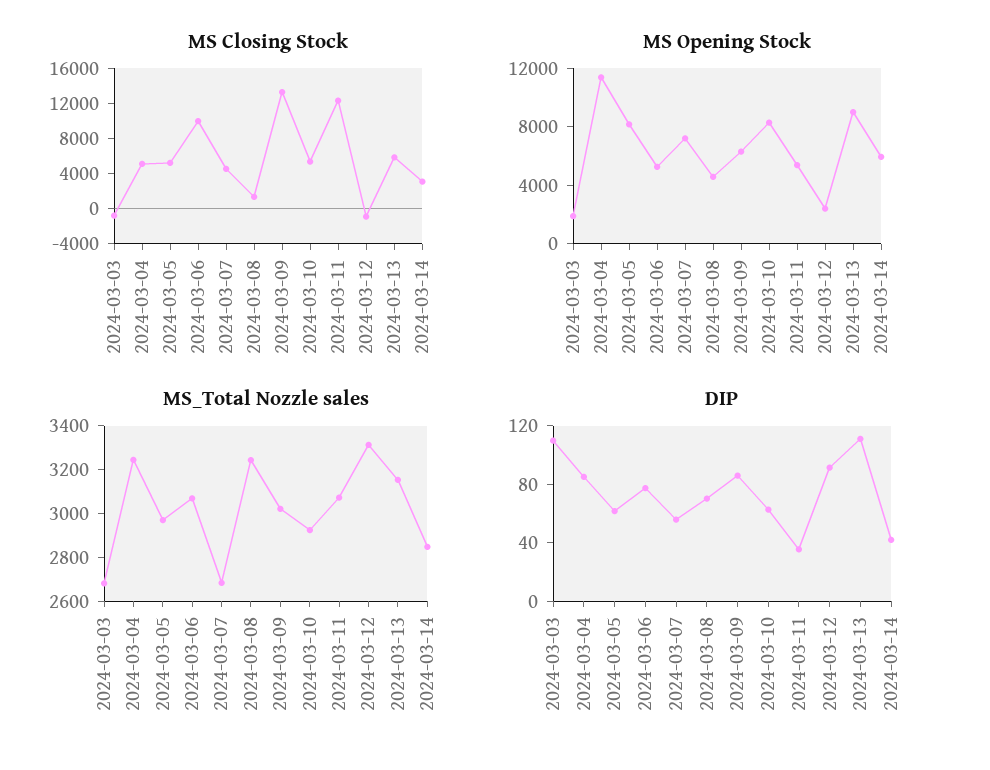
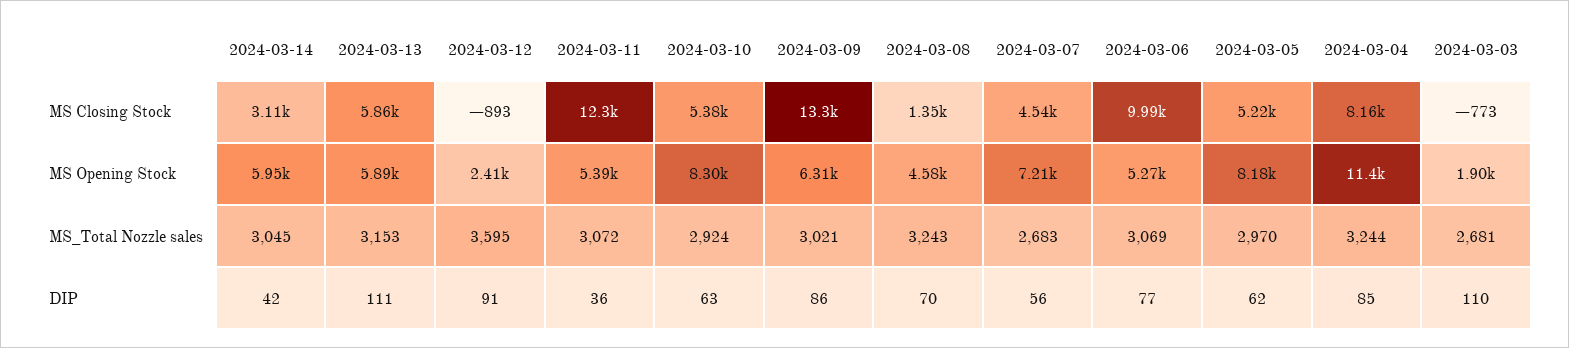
MS Closing Stock, 2024-03-04: 5000 -> 8160
MS Opening Stock, 2024-03-13: 9000 -> 5890
MS_Total Nozzle sales, 2024-03-12: 3300 -> 3595
MS_Total Nozzle sales, 2024-03-14: 2850 -> 3045

